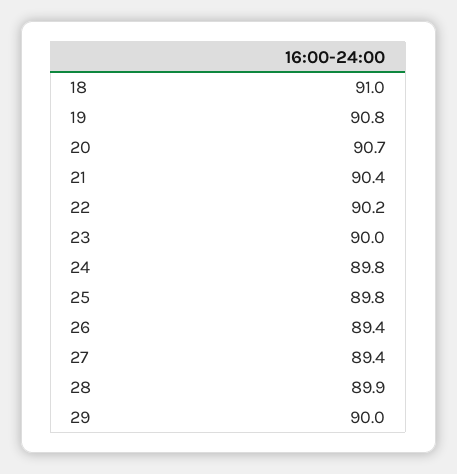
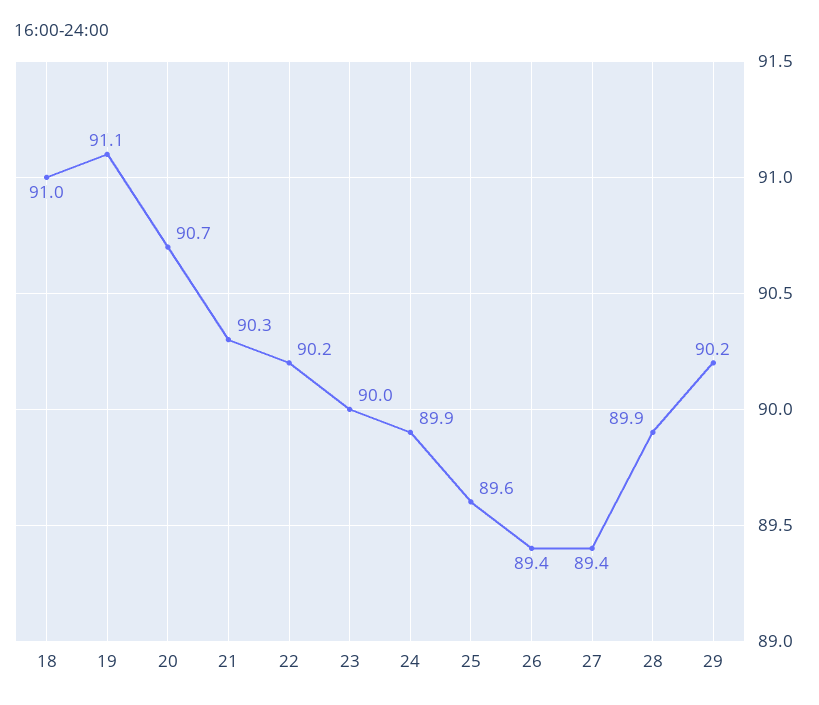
19: 90.8 -> 91.1
21: 90.4 -> 90.3
24: 89.8 -> 89.9
25: 89.8 -> 89.6
29: 90 -> 90.2

